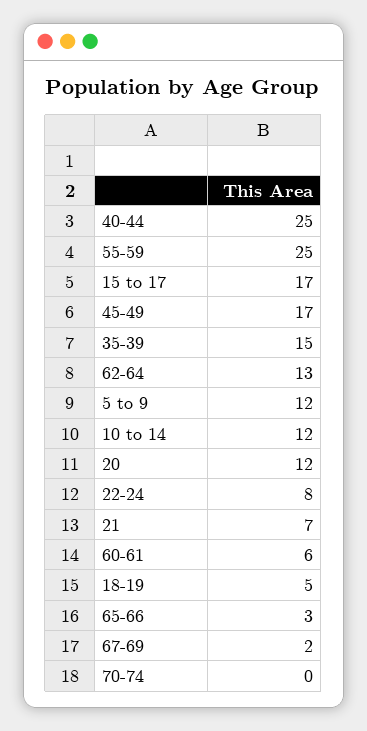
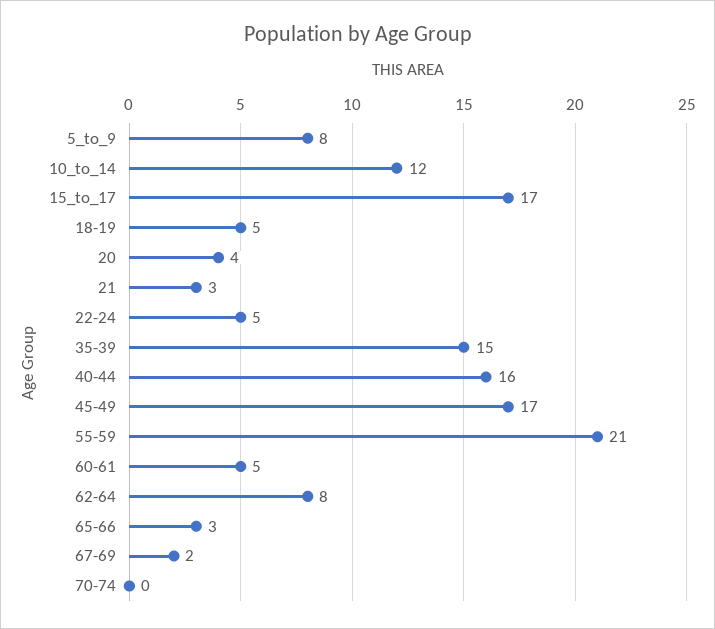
40-44: 25 -> 16
55-59: 25 -> 21
62-64: 13 -> 8
5 to 9: 12 -> 8
20: 12 -> 4
22-24: 8 -> 5
21: 7 -> 3
60-61: 6 -> 5

